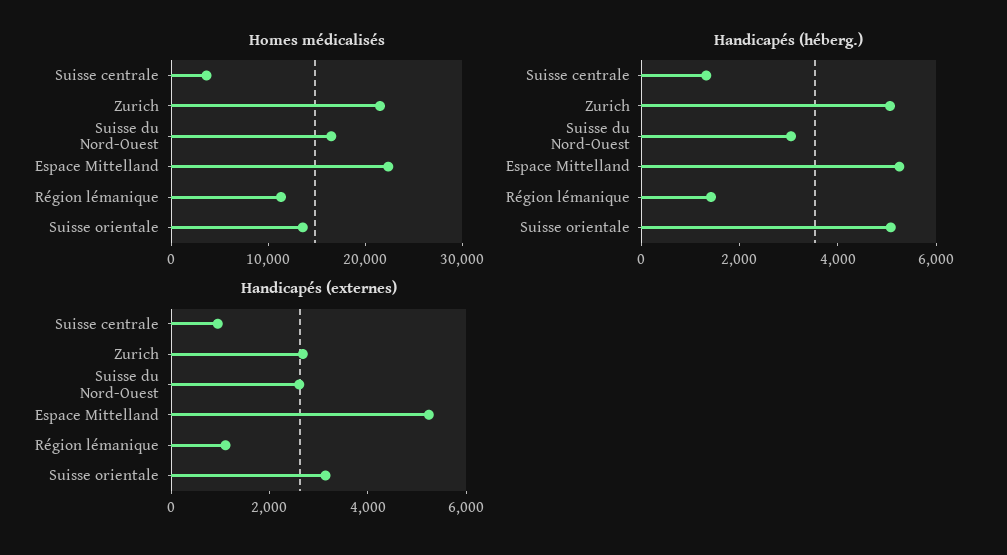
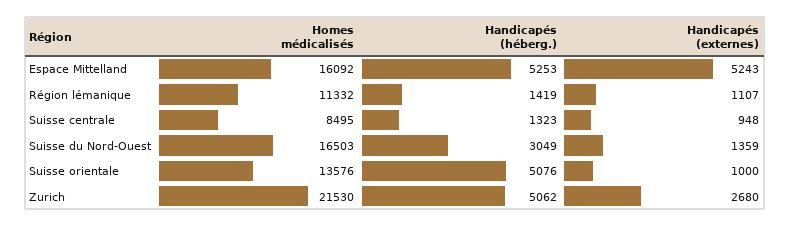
Homes médicalisés, Suisse centrale: 4000 -> 8495
Homes médicalisés, Espace Mittelland: 22000 -> 16092
Handicapés (externes), Suisse du Nord-Ouest: 2500 -> 1359
Handicapés (externes), Suisse orientale: 3000 -> 1000

